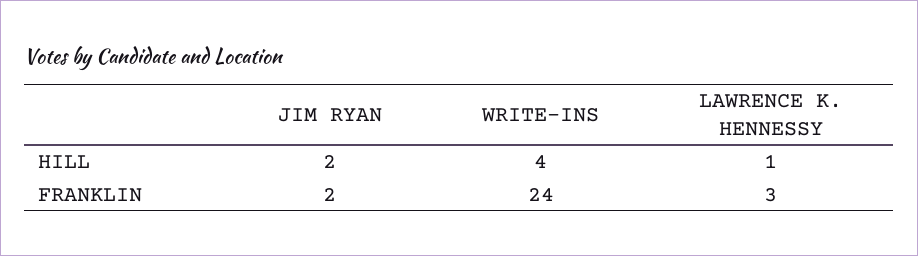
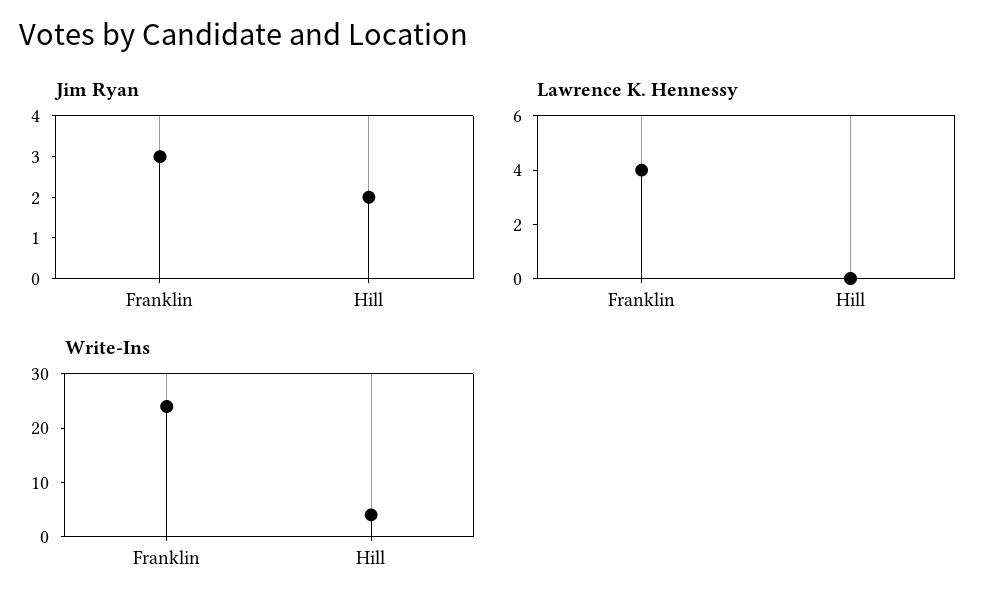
LAWRENCE K. HENNESSY, HILL: 1 -> 0
JIM RYAN, FRANKLIN: 2 -> 3
LAWRENCE K. HENNESSY, FRANKLIN: 3 -> 4

